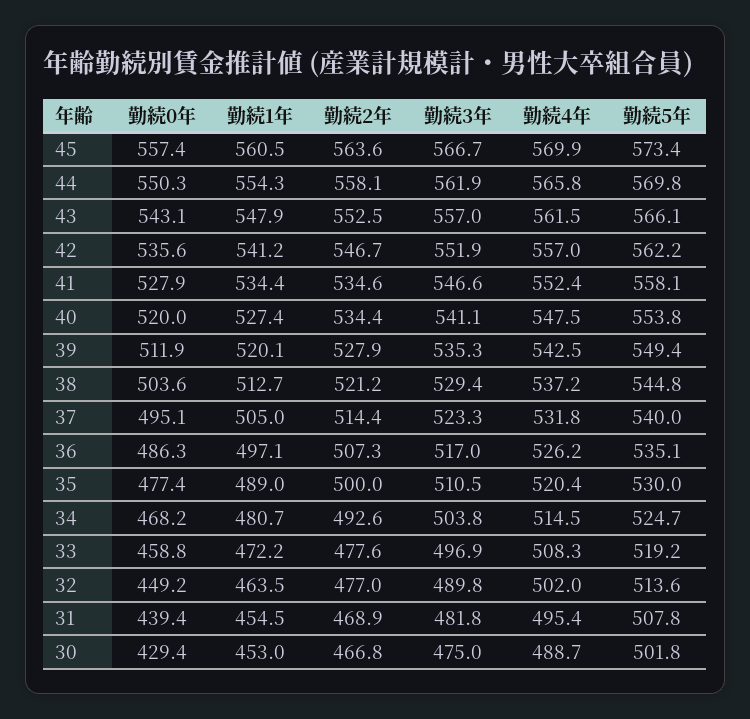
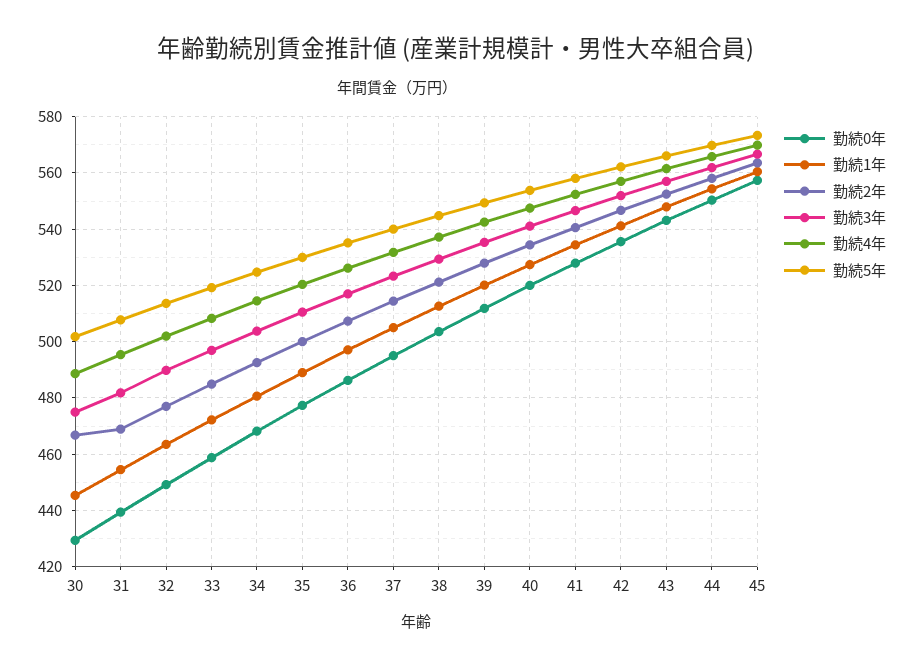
勤続2年, 41: 534.6 -> 540
勤続2年, 33: 477.6 -> 485
勤続1年, 30: 453 -> 445

